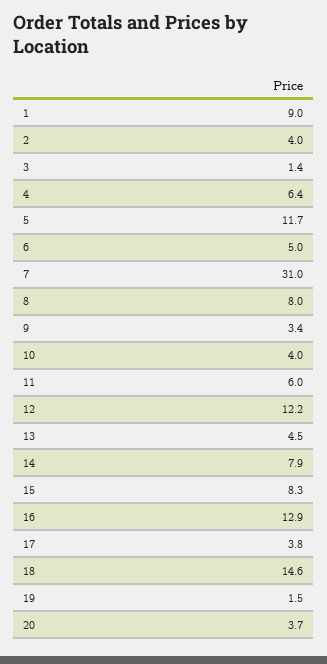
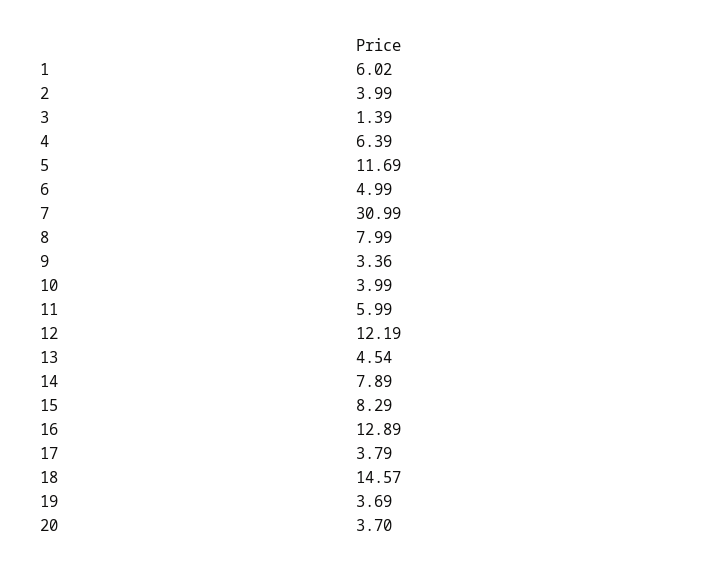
1: 9 -> 6.02
19: 1.5 -> 3.69

